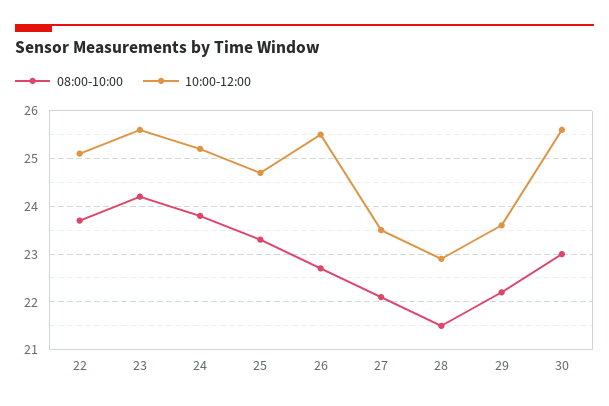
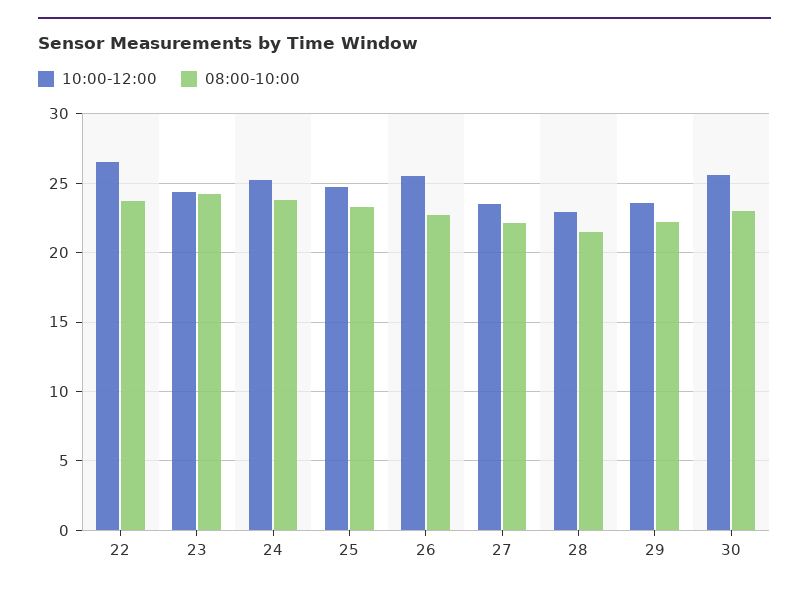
10:00-12:00, 22: 25 -> 26.5
10:00-12:00, 23: 25.5 -> 24.5

